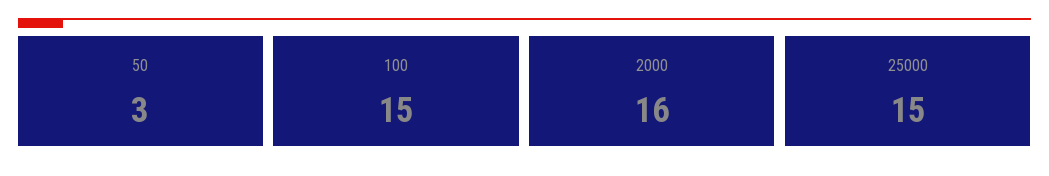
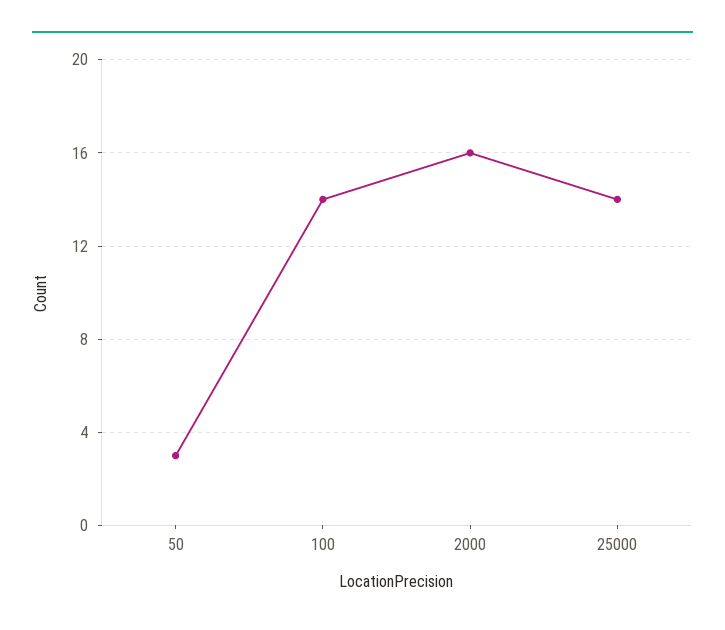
100: 15 -> 14
25000: 15 -> 14

